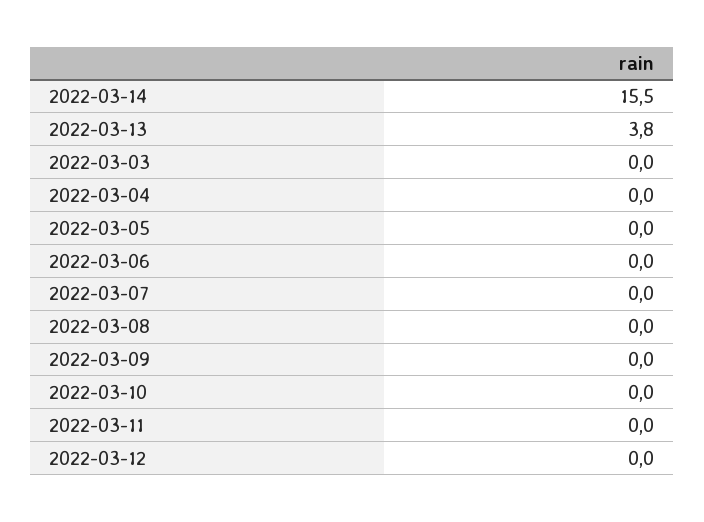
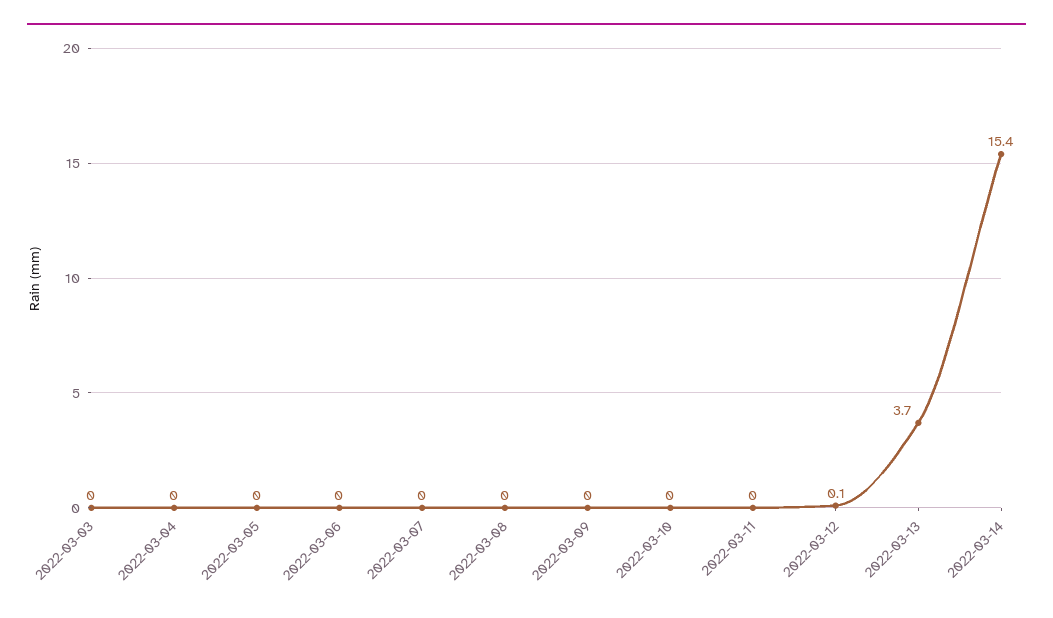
2022-03-14: 15.5 -> 15.4
2022-03-13: 3.8 -> 3.7
2022-03-12: 0 -> 0.1

